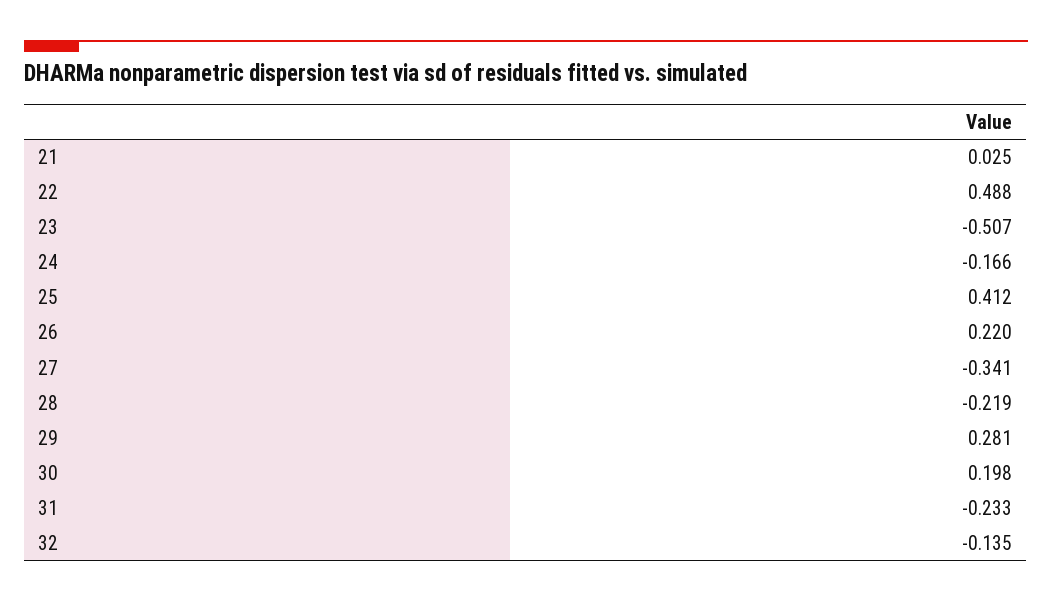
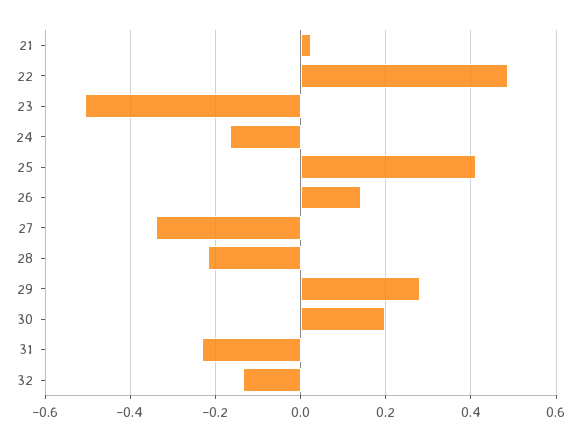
26: 0.22 -> 0.14

